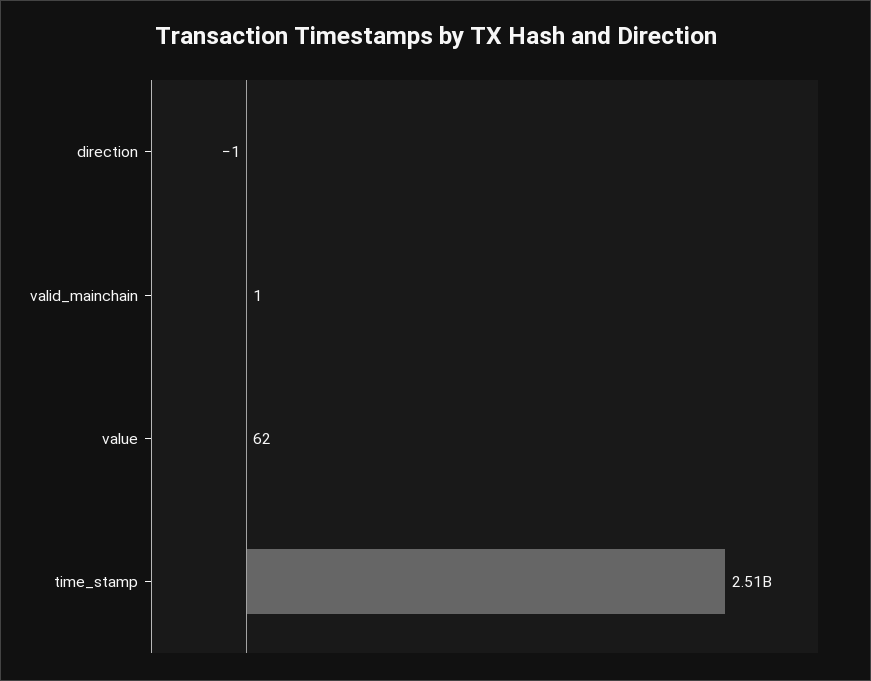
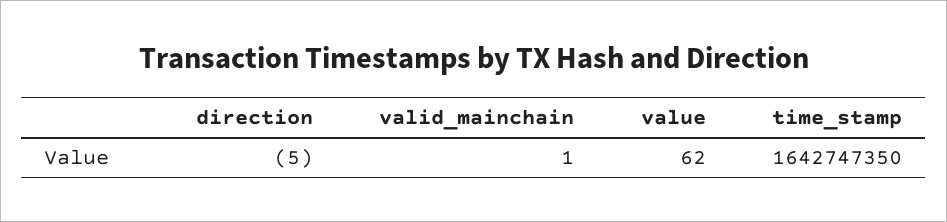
direction: -1 -> -5
time_stamp: 2510000000 -> 1642747350

